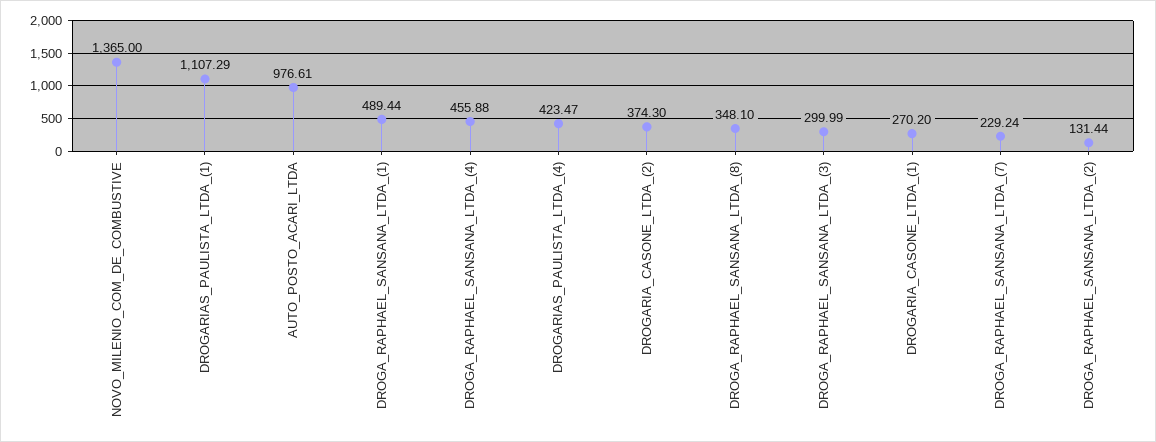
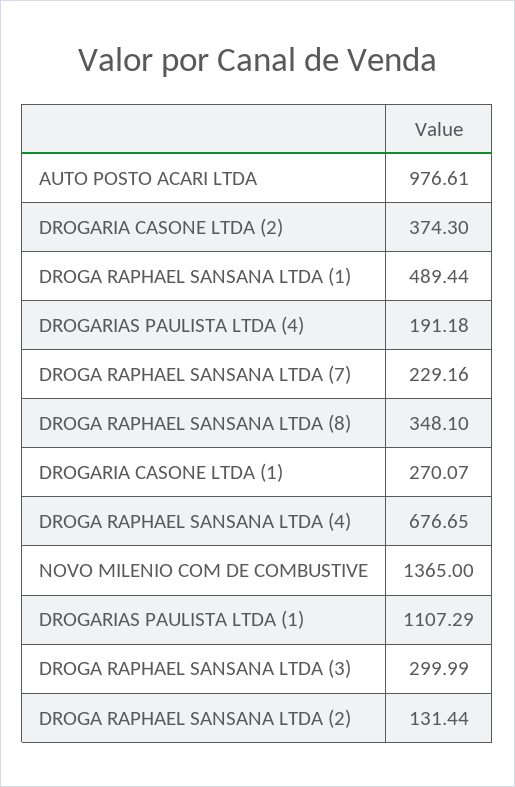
DROGA_RAPHAEL_SANSANA_LTDA_(4): 455.88 -> 676.65
DROGARIAS_PAULISTA_LTDA_(4): 423.47 -> 191.18
DROGARIA_CASONE_LTDA_(1): 270.2 -> 270.07
DROGA_RAPHAEL_SANSANA_LTDA_(7): 229.24 -> 229.16

